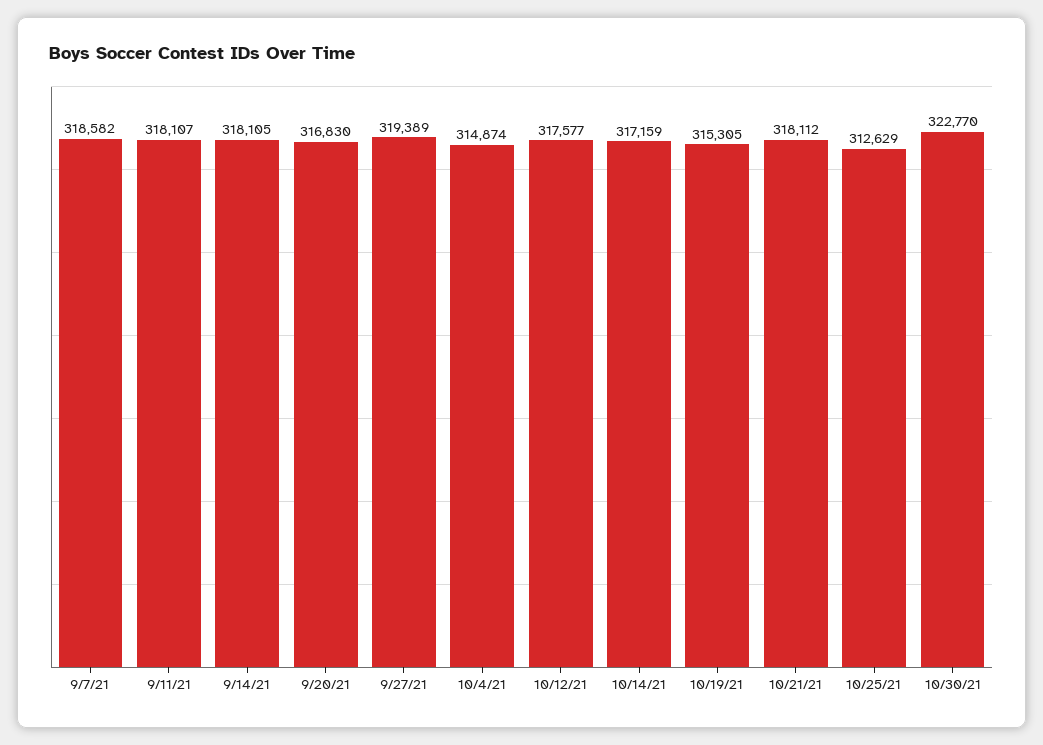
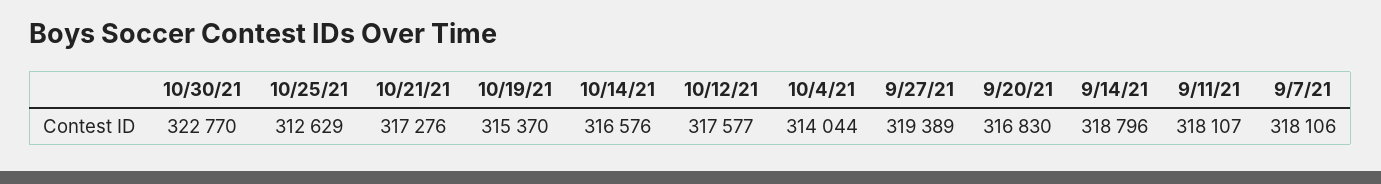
9/7/21: 318582 -> 318106
9/14/21: 318105 -> 318796
10/4/21: 314874 -> 314044
10/14/21: 317159 -> 316576
10/19/21: 315305 -> 315370
10/21/21: 318112 -> 317276

